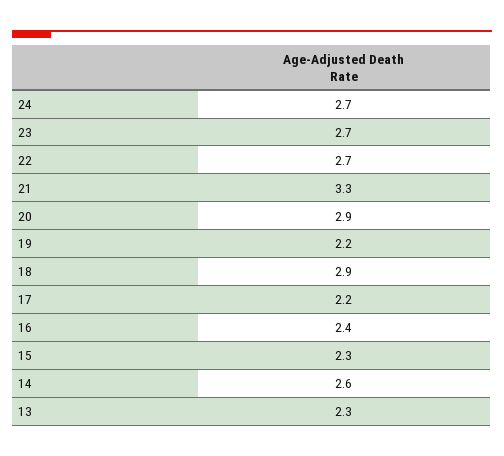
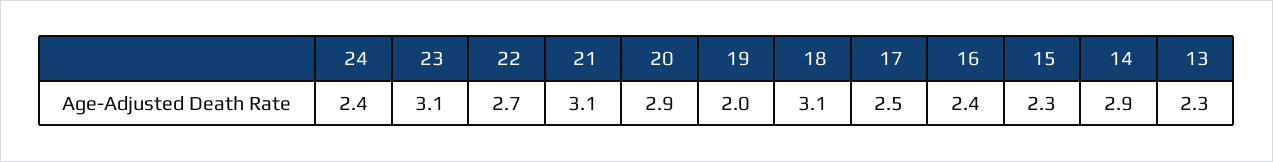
24: 2.7 -> 2.4
23: 2.7 -> 3.1
21: 3.3 -> 3.1
19: 2.2 -> 2
18: 2.9 -> 3.1
17: 2.2 -> 2.5
14: 2.6 -> 2.9

